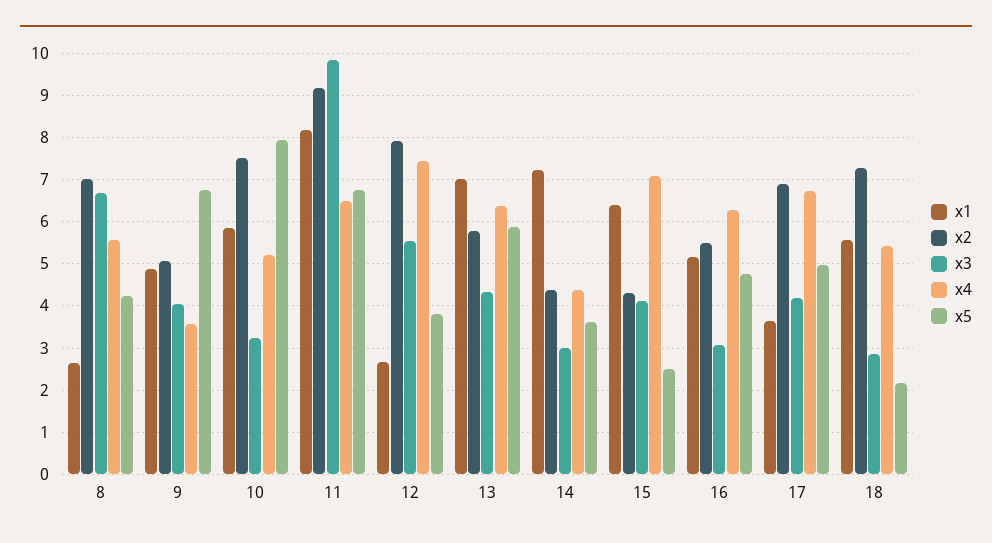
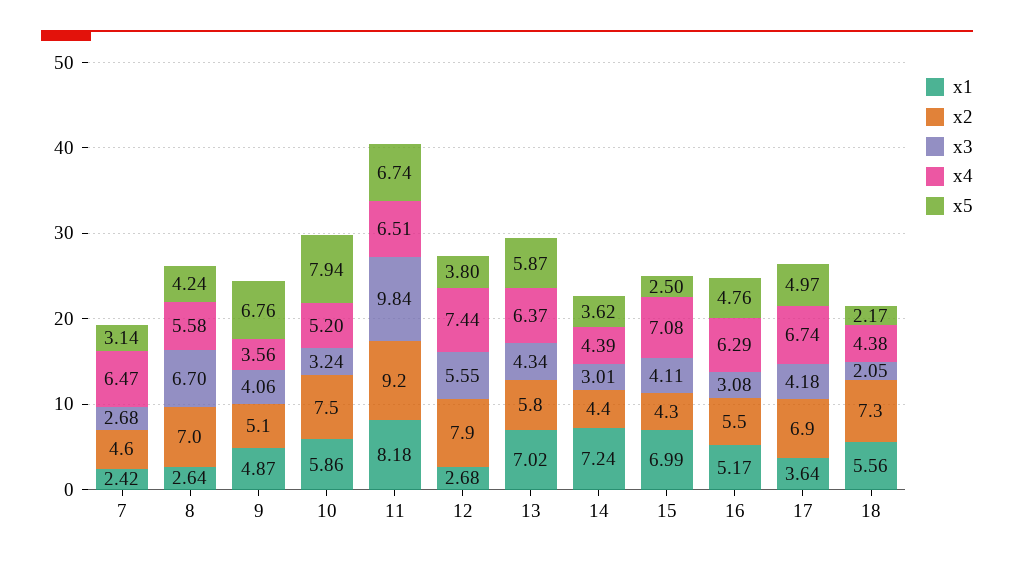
x1, 15: 6.4 -> 6.99
x3, 18: 2.8 -> 2.05
x4, 18: 5.4 -> 4.38
x1, 7: none -> 2.42
x2, 7: none -> 4.6
x3, 7: none -> 2.68
x4, 7: none -> 6.47
x5, 7: none -> 3.14

